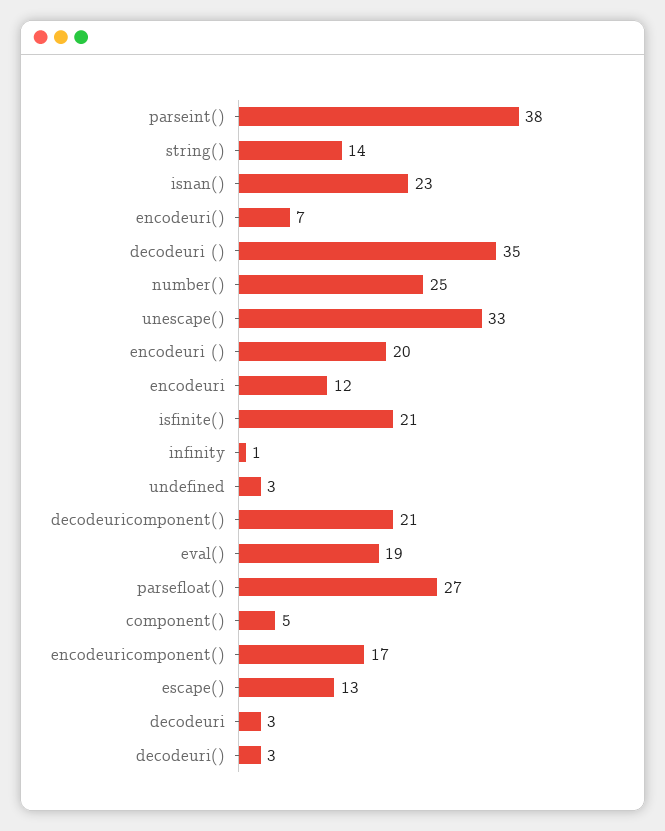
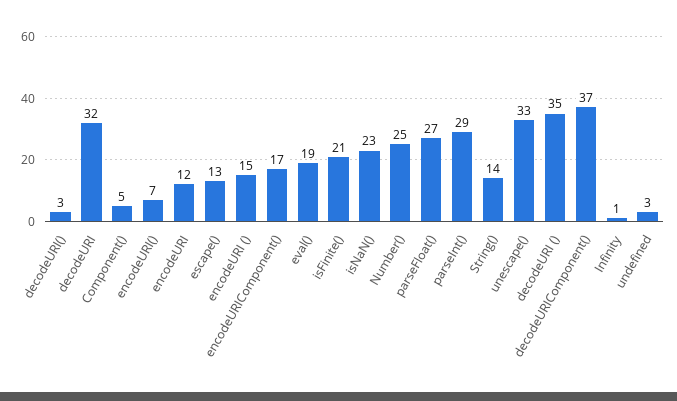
parseint(): 38 -> 29
encodeuri (): 20 -> 15
decodeuricomponent(): 21 -> 37
decodeuri: 3 -> 32

